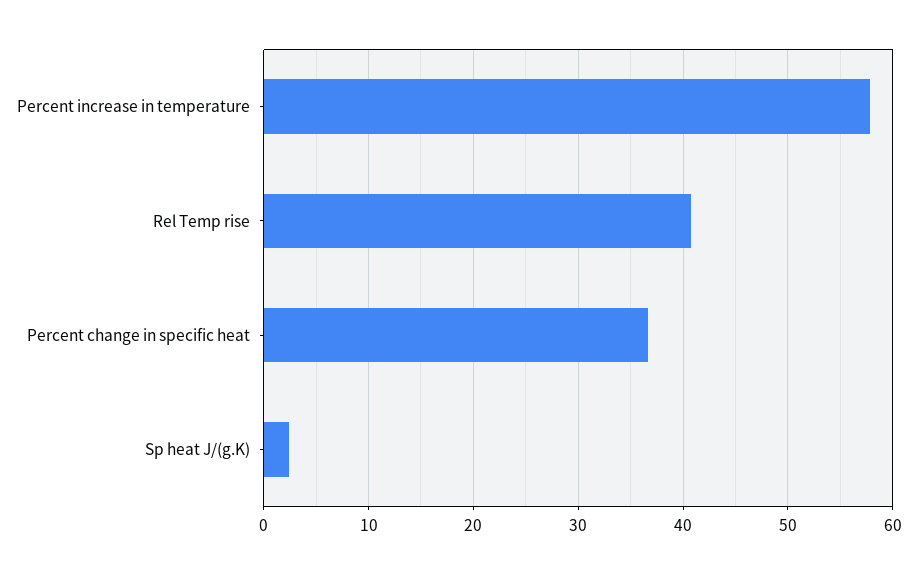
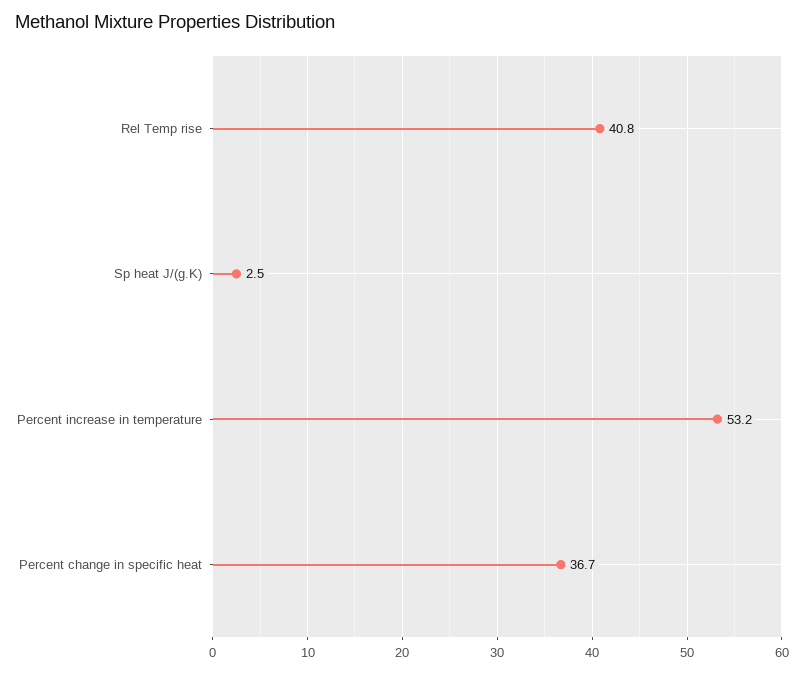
Percent increase in temperature: 58 -> 53.2

